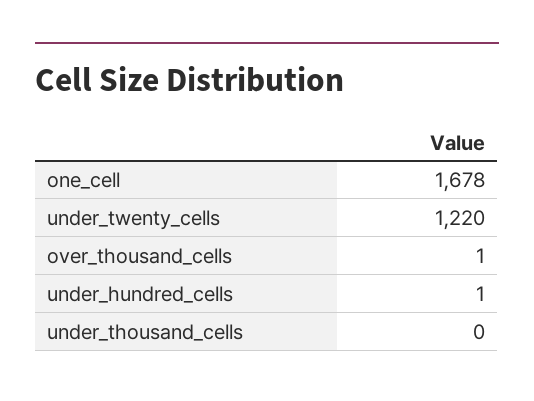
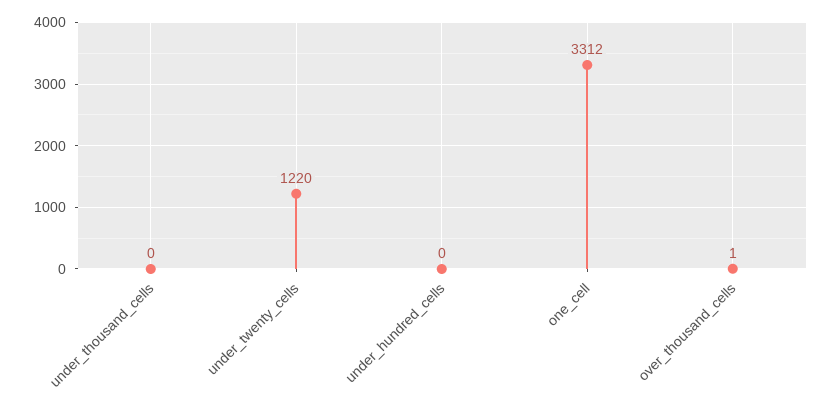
one_cell: 1678 -> 3312
under_hundred_cells: 1 -> 0

